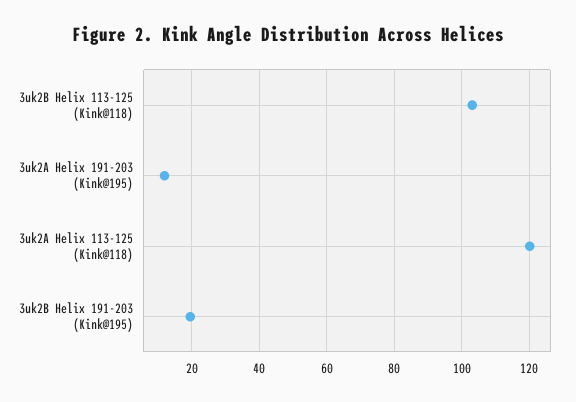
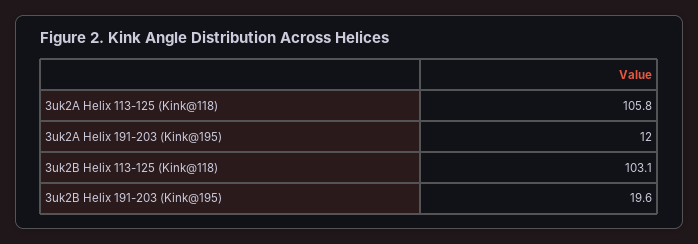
3uk2A Helix 113-125 (Kink@118): 120 -> 105.8

